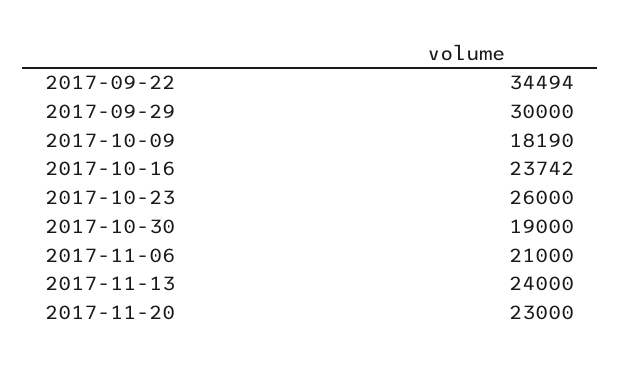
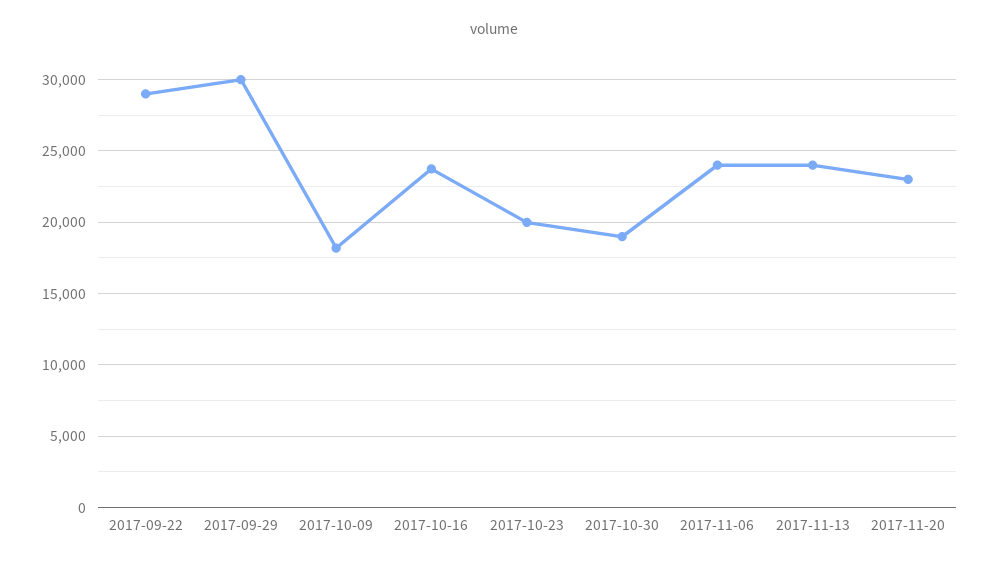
2017-09-22: 34494 -> 29000
2017-10-23: 26000 -> 20000
2017-11-06: 21000 -> 24000

